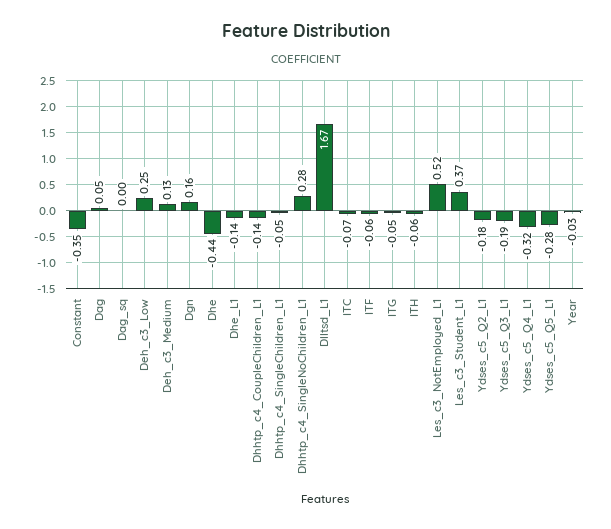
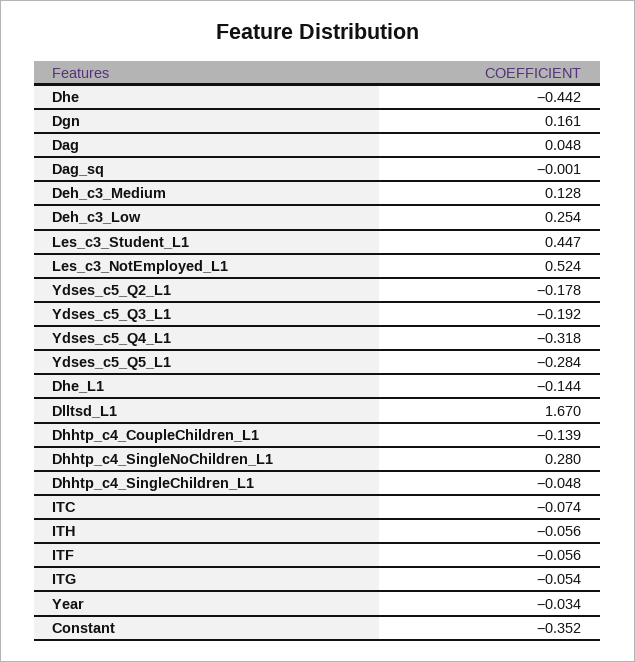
Les_c3_Student_L1: 0.37 -> 0.447

